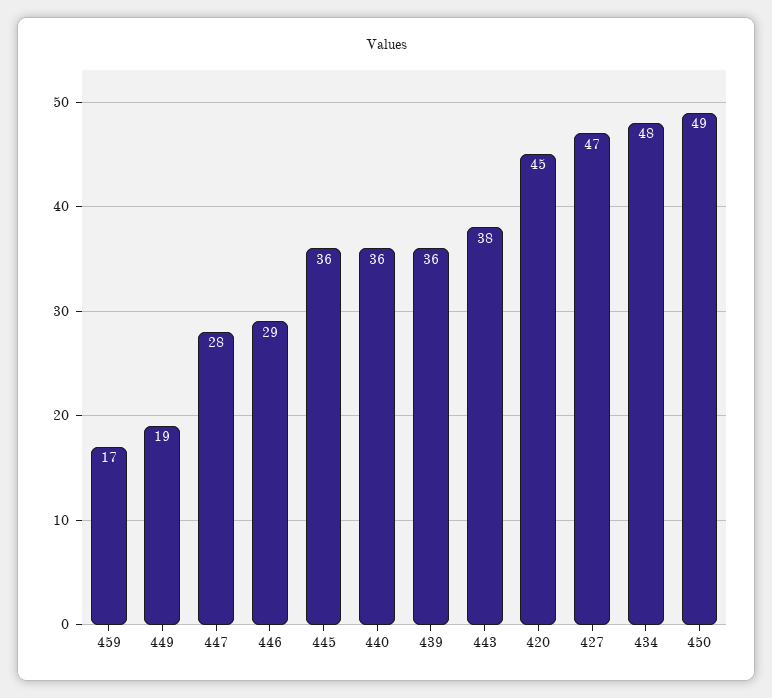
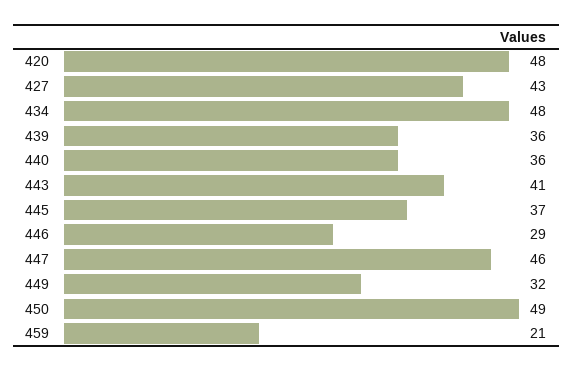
459: 17 -> 21
449: 19 -> 32
447: 28 -> 46
445: 36 -> 37
443: 38 -> 41
420: 45 -> 48
427: 47 -> 43

